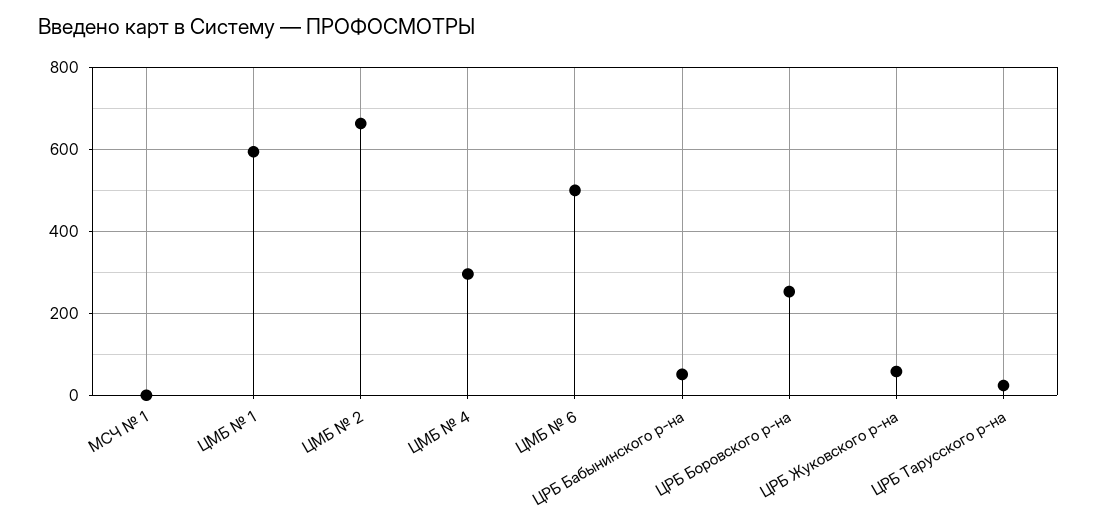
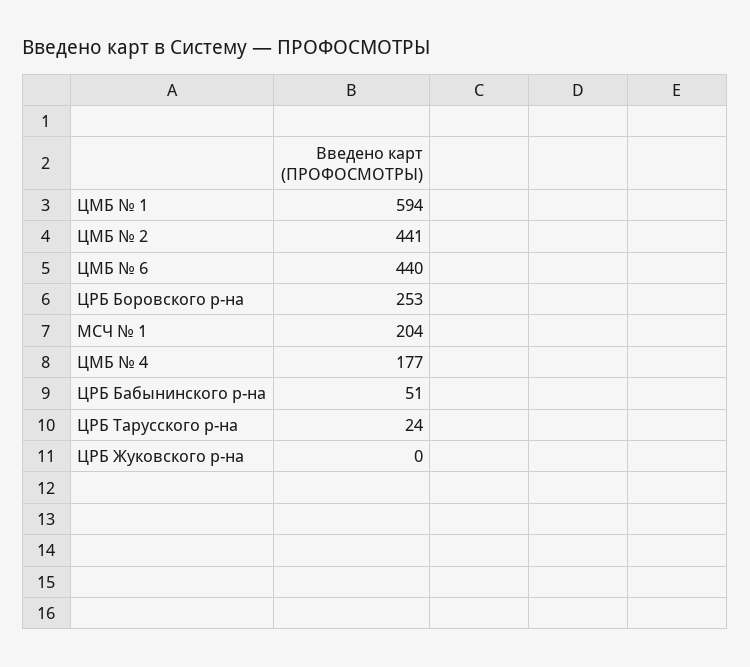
МСЧ № 1: 0 -> 204
ЦМБ № 2: 660 -> 441
ЦМБ № 4: 300 -> 177
ЦМБ № 6: 500 -> 440
ЦРБ Жуковского р-на: 60 -> 0

